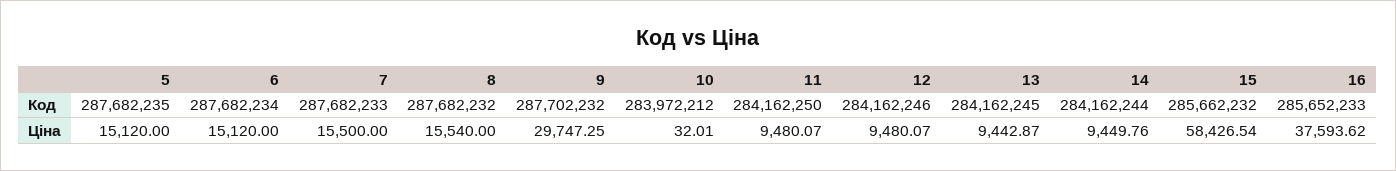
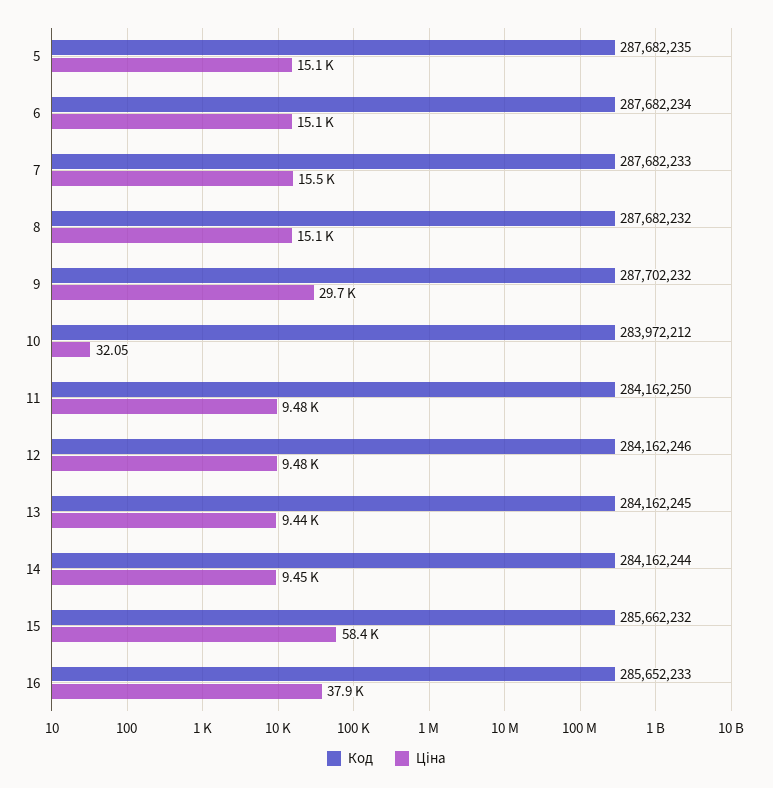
Ціна, 8: 15540 -> 15100
Ціна, 10: 32.01 -> 32.05
Ціна, 16: 37593.62 -> 37900

